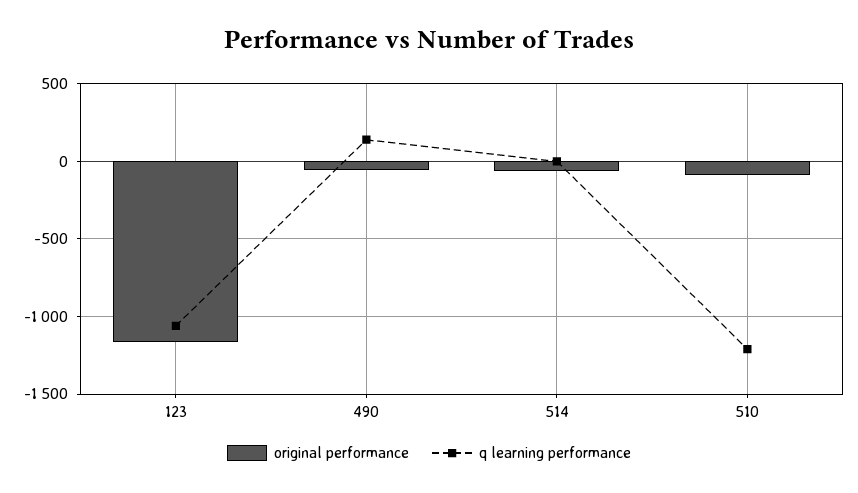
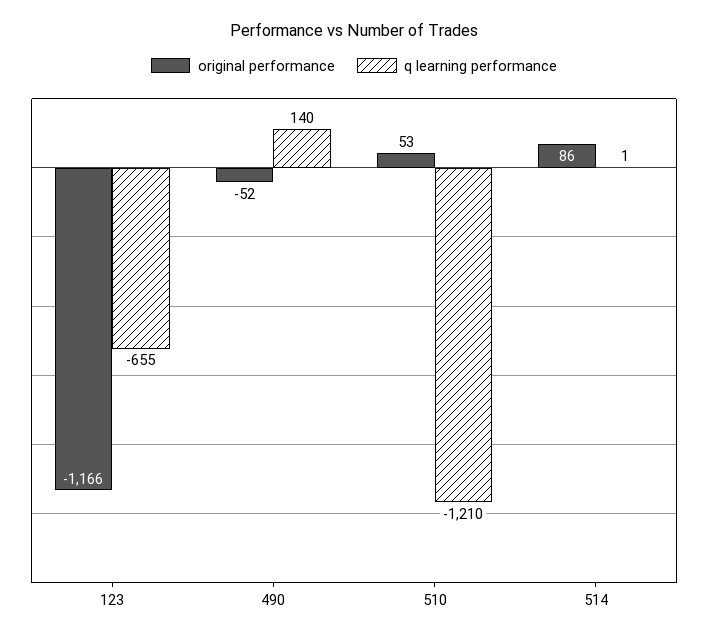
q learning performance, 123: -1050 -> -655
original performance, 514: -50 -> 86
original performance, 510: -100 -> 53

